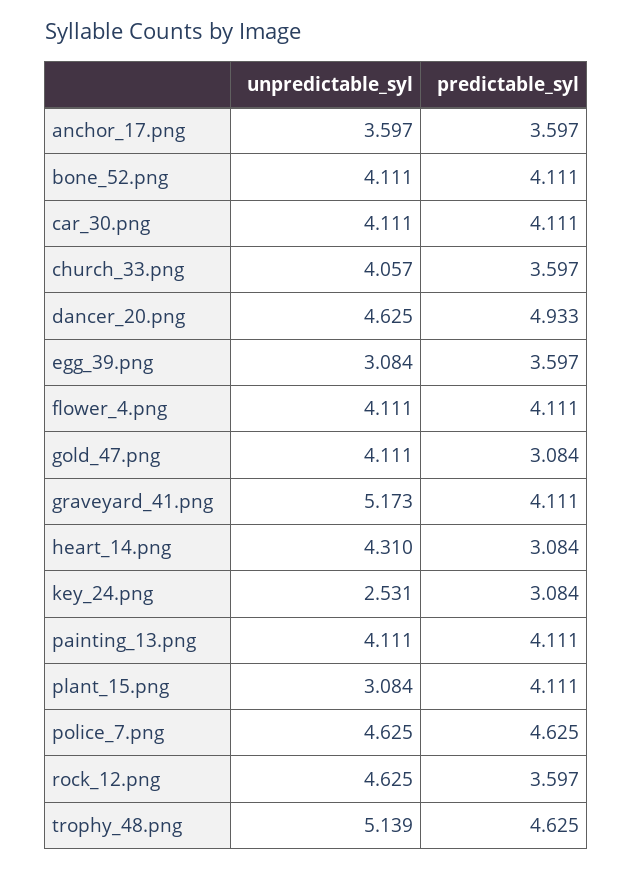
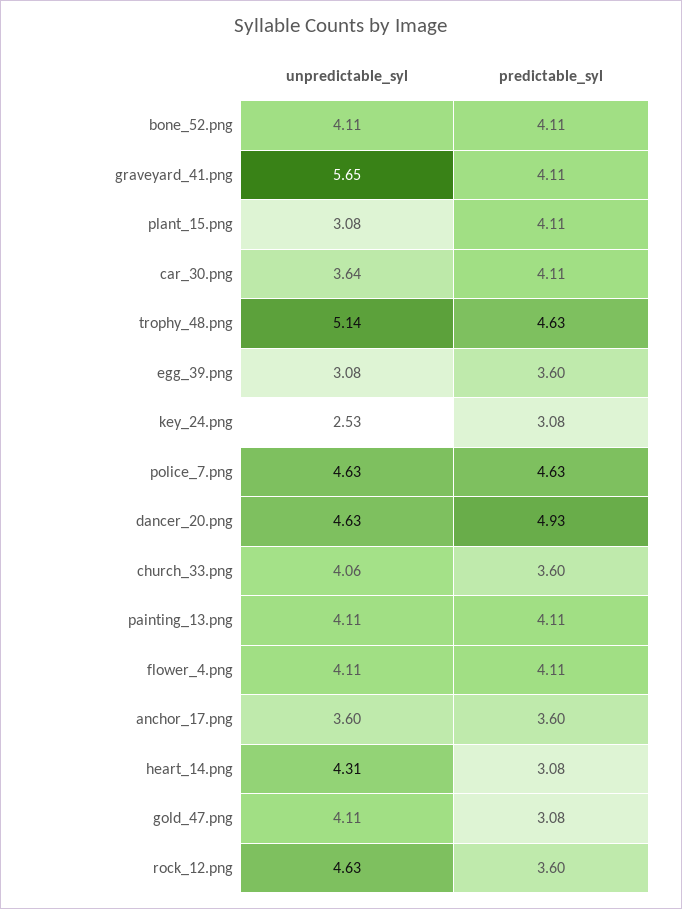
unpredictable_syl, car_30.png: 4.111 -> 3.64
unpredictable_syl, graveyard_41.png: 5.173 -> 5.65

